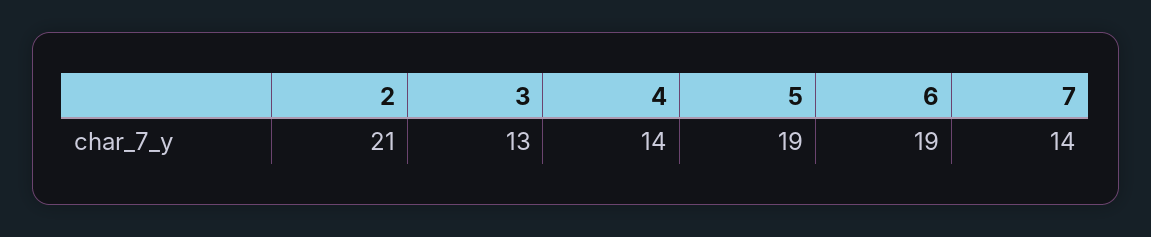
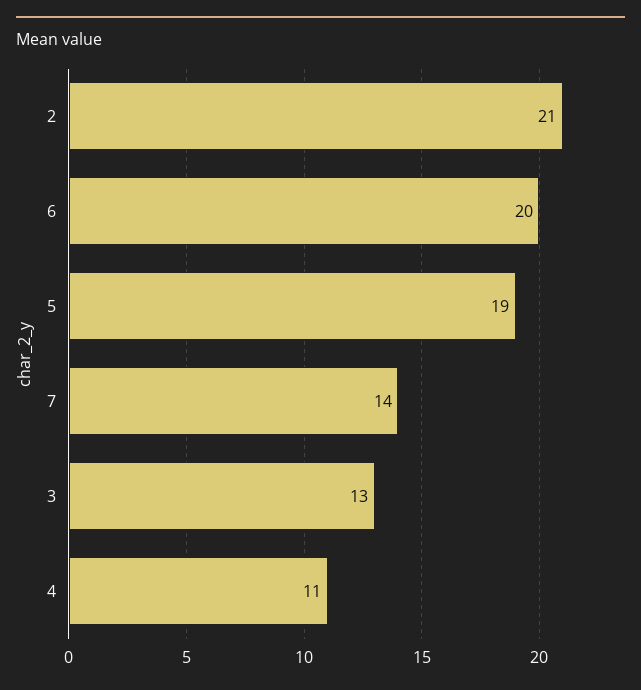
4: 14 -> 11
6: 19 -> 20

